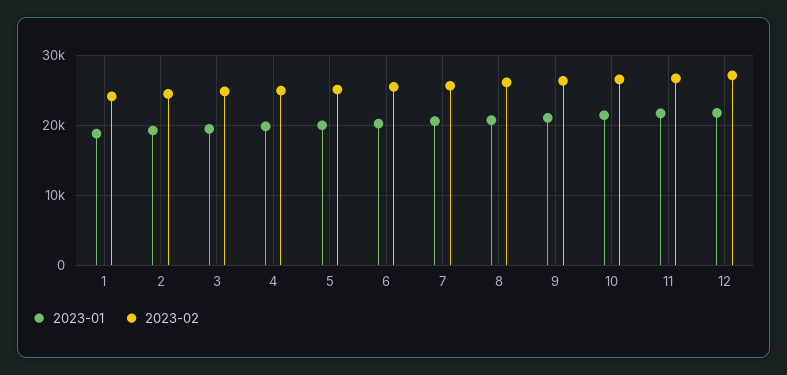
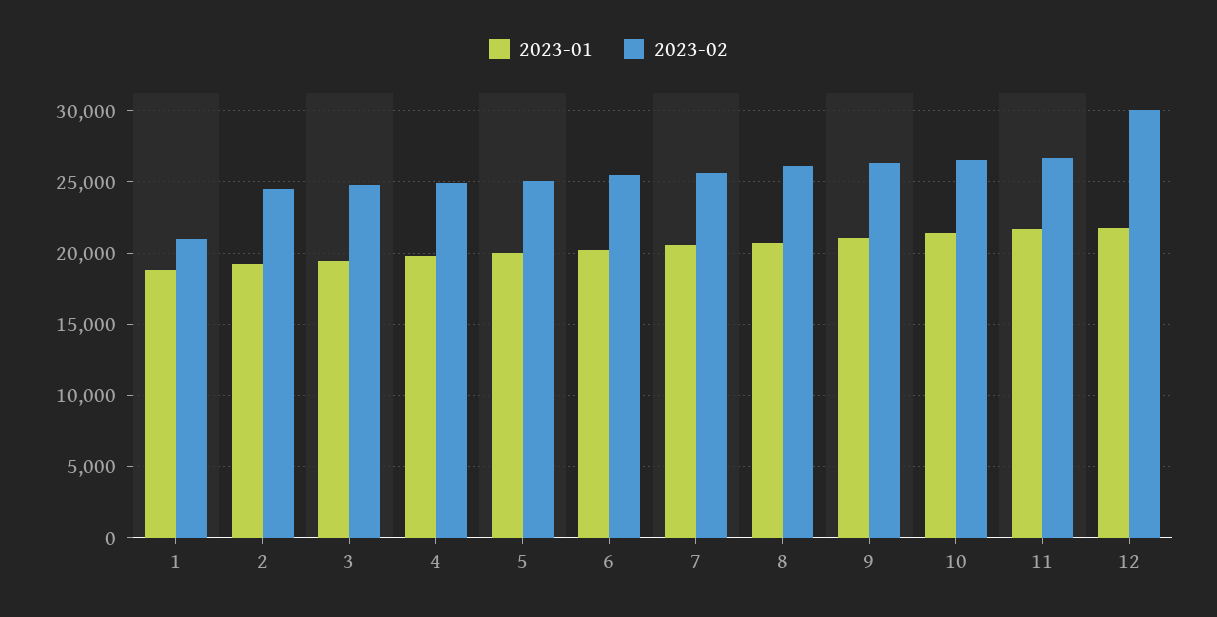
2023-02, 1: 24000 -> 21000
2023-02, 12: 27000 -> 30000

